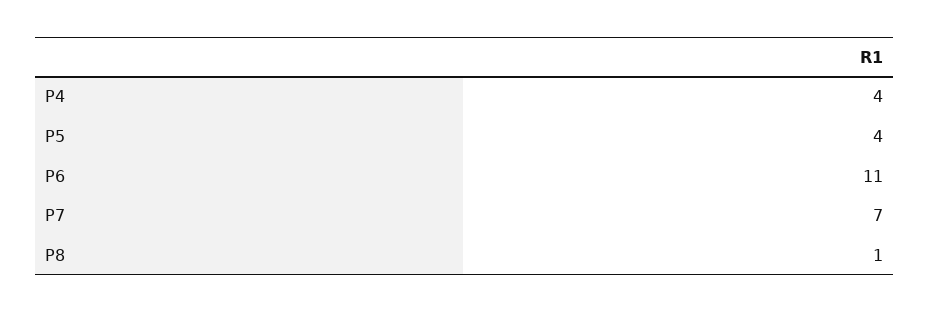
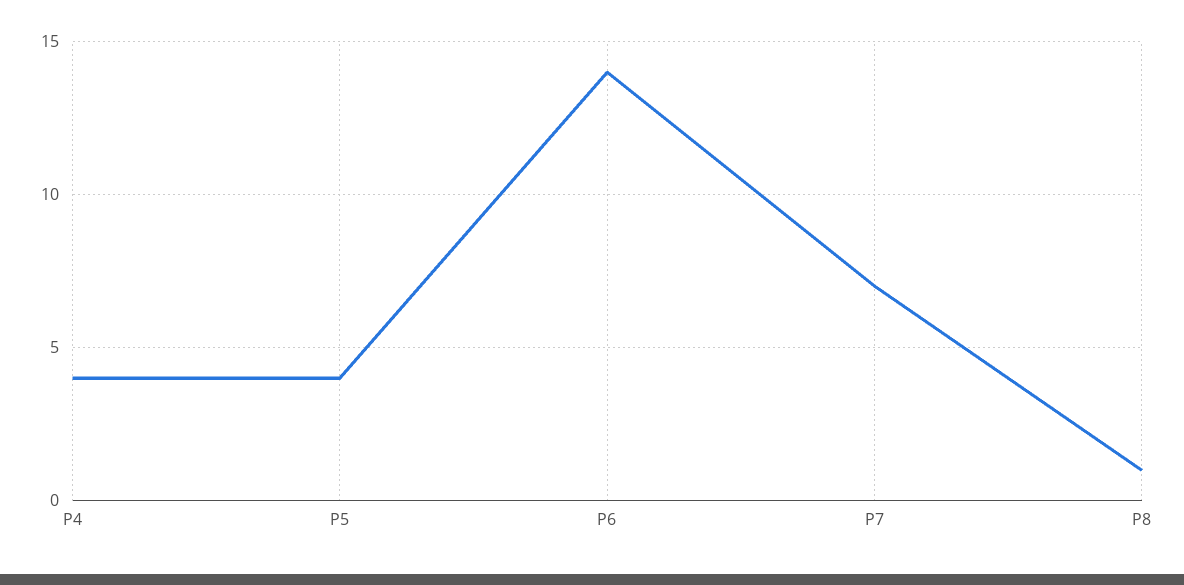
P6: 11 -> 14

